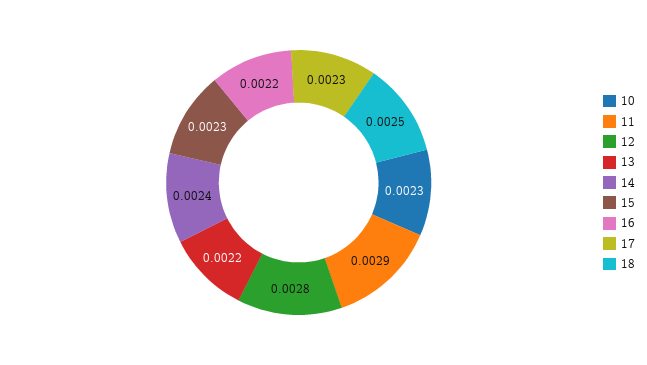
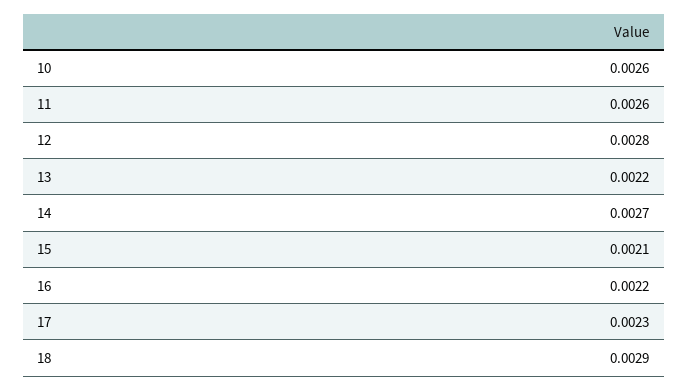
10: 0.0023 -> 0.0026
11: 0.0029 -> 0.0026
14: 0.0024 -> 0.0027
15: 0.0023 -> 0.0021
18: 0.0025 -> 0.0029

